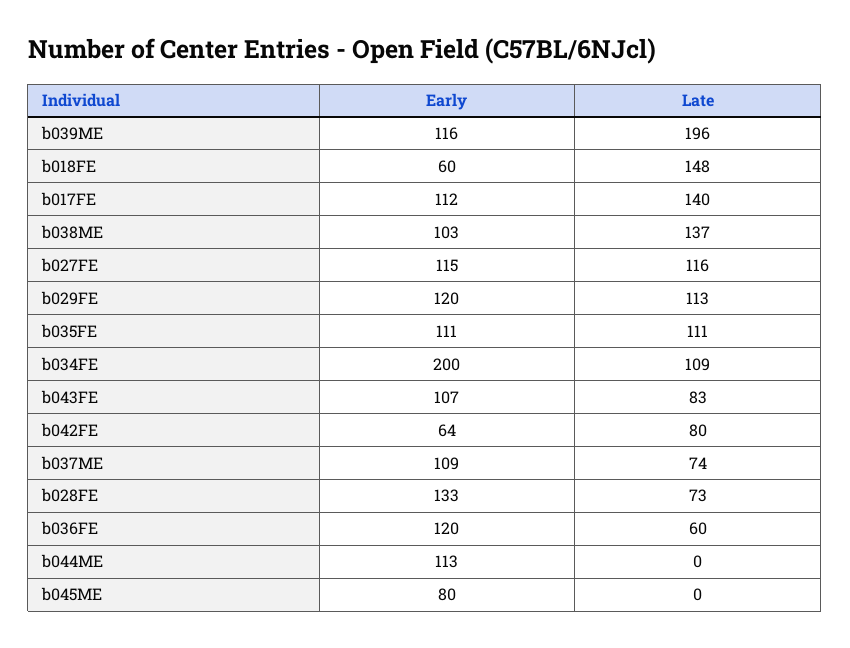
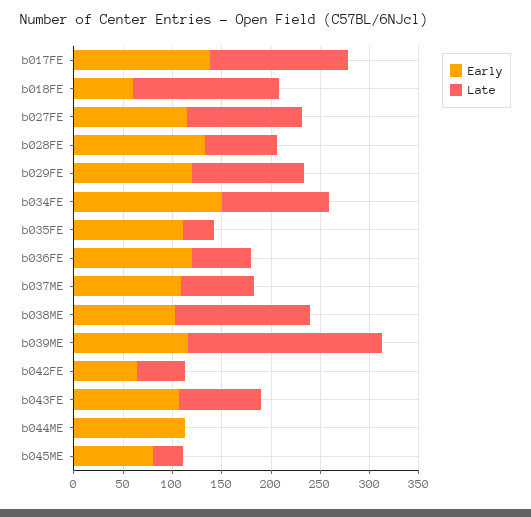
Early, b017FE: 112 -> 140
Late, b035FE: 111 -> 30
Early, b034FE: 200 -> 150
Late, b042FE: 80 -> 50
Late, b045ME: 0 -> 30

